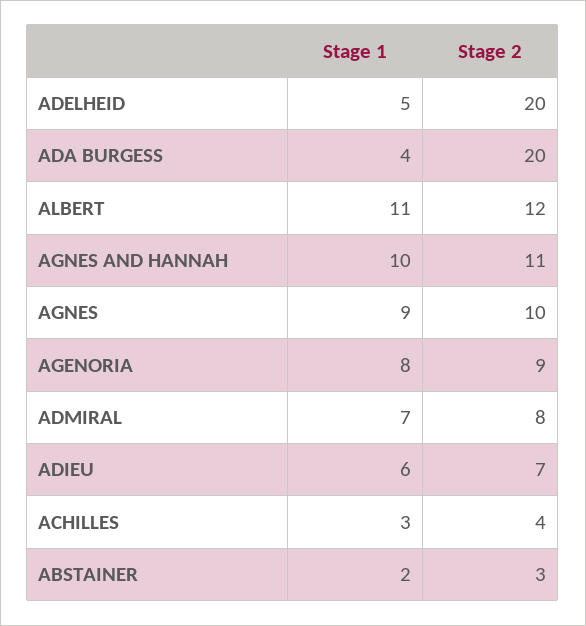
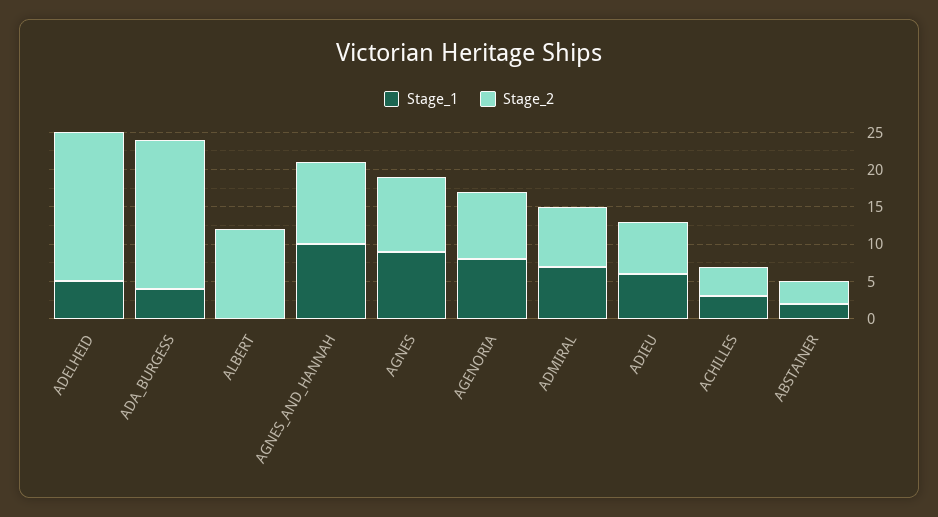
Stage 1, ALBERT: 11 -> 0

